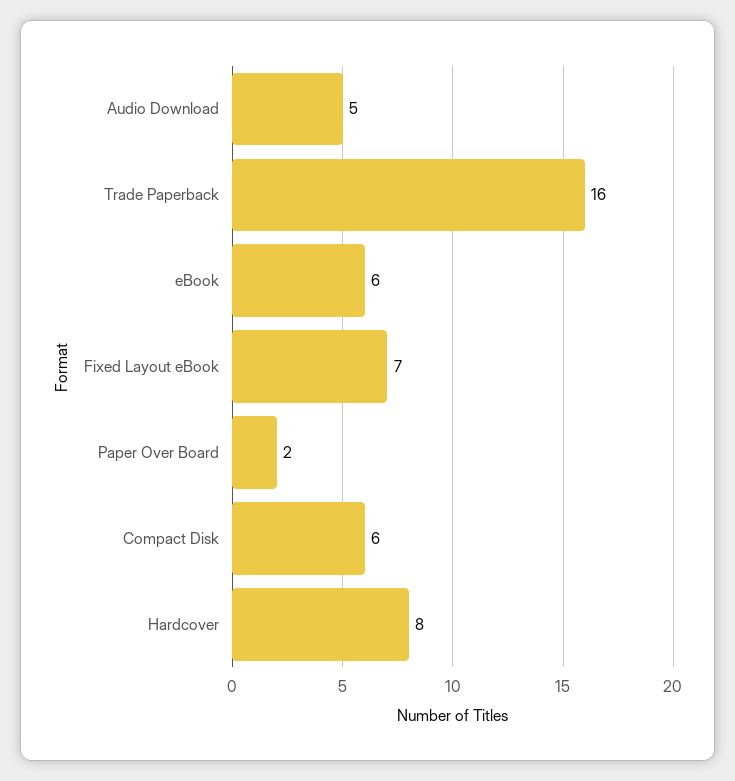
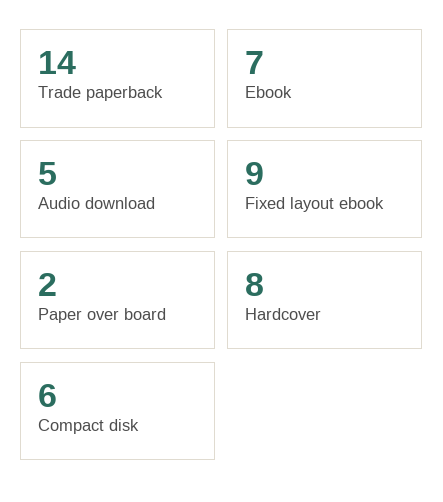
Trade Paperback: 16 -> 14
eBook: 6 -> 7
Fixed Layout eBook: 7 -> 9

